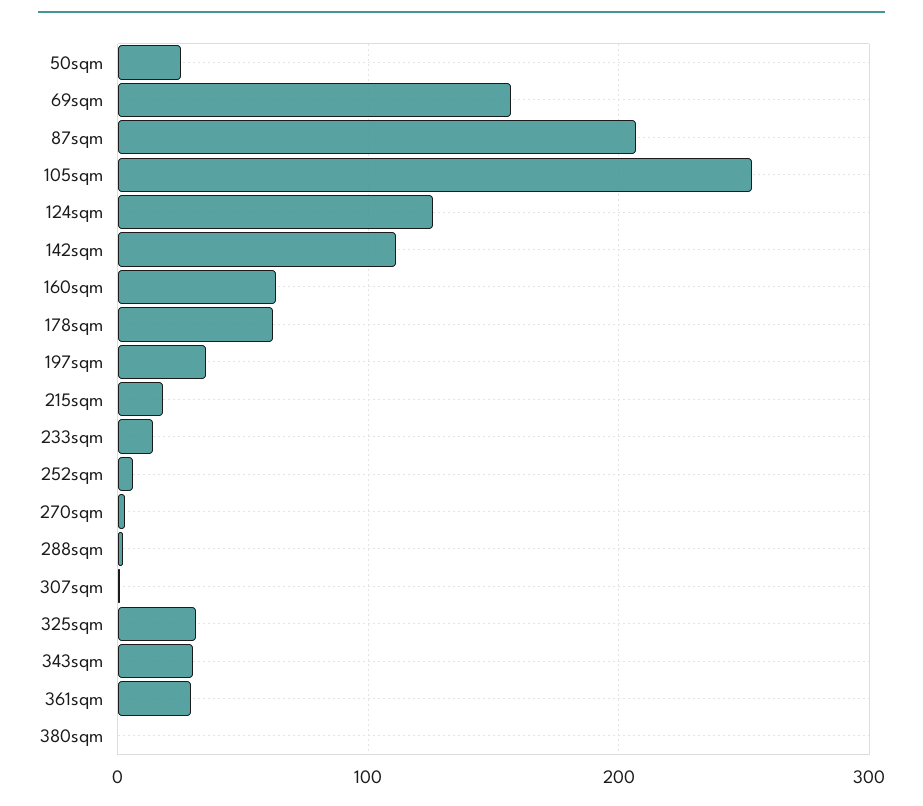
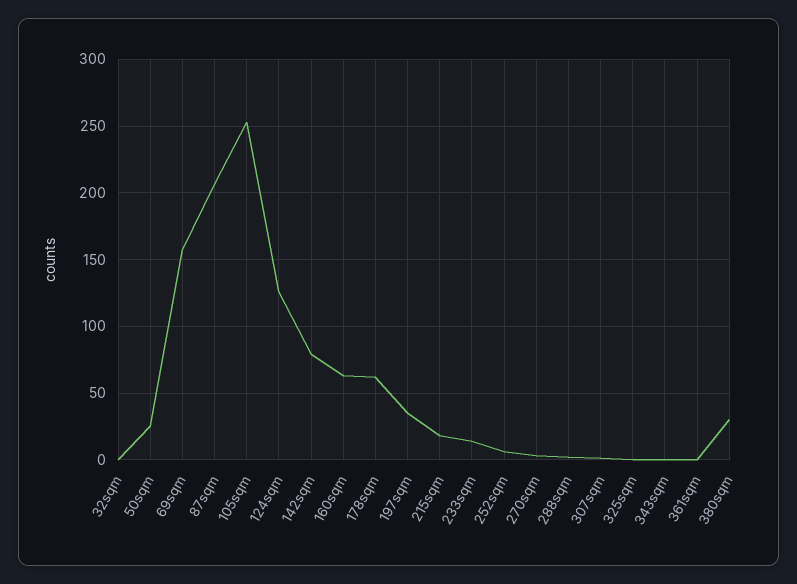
142sqm: 110 -> 80
325sqm: 30 -> 0
343sqm: 30 -> 0
361sqm: 30 -> 0
380sqm: 0 -> 30
32sqm: none -> 0

